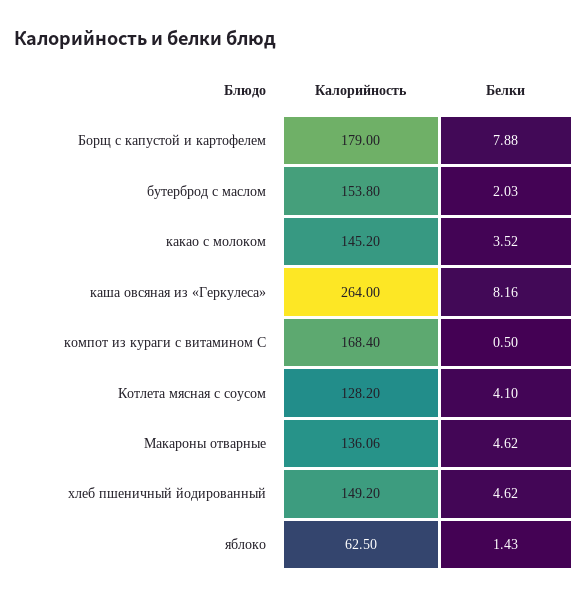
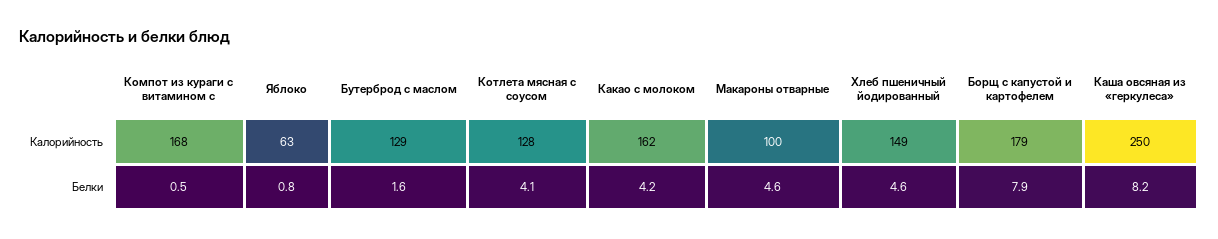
Калорийность, бутерброд с маслом: 153.8 -> 129
Белки, бутерброд с маслом: 2.03 -> 1.6
Калорийность, какао с молоком: 145.2 -> 162
Белки, какао с молоком: 3.52 -> 4.2
Калорийность, каша овсяная из «Геркулеса»: 264 -> 250
Калорийность, Макароны отварные: 136.06 -> 100
Белки, яблоко: 1.43 -> 0.8

